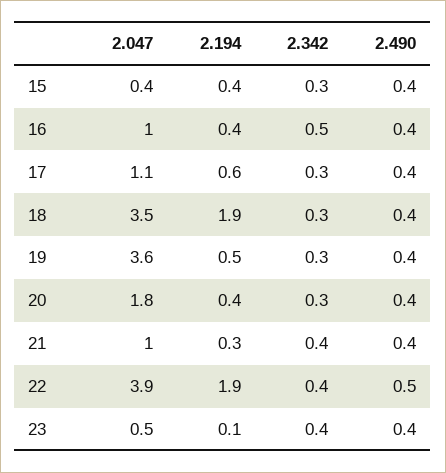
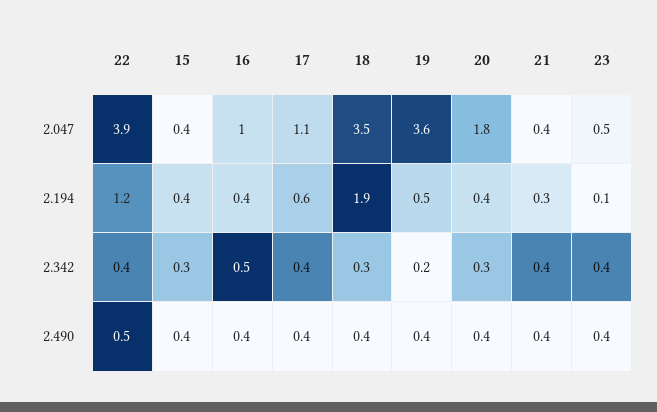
2.342, 17: 0.3 -> 0.4
2.342, 19: 0.3 -> 0.2
2.047, 21: 1 -> 0.4
2.194, 22: 1.9 -> 1.2

